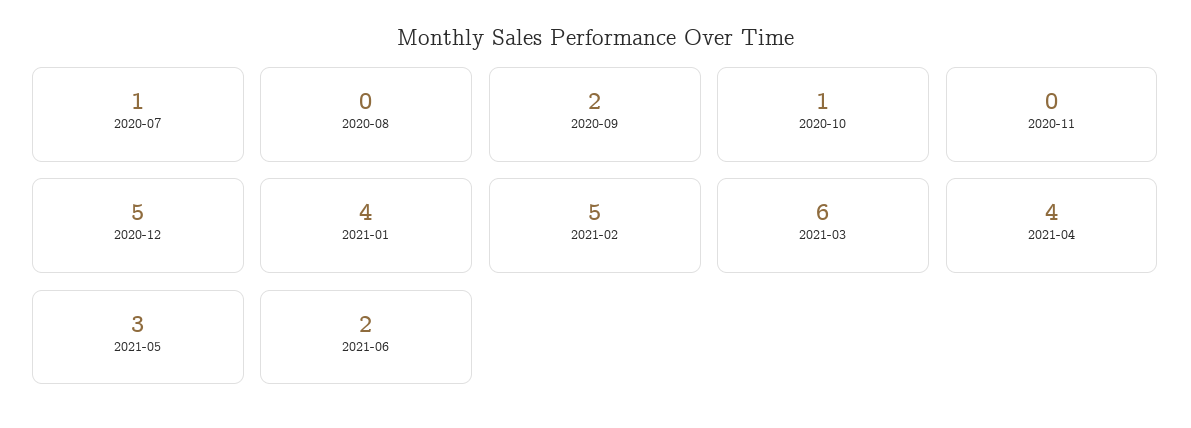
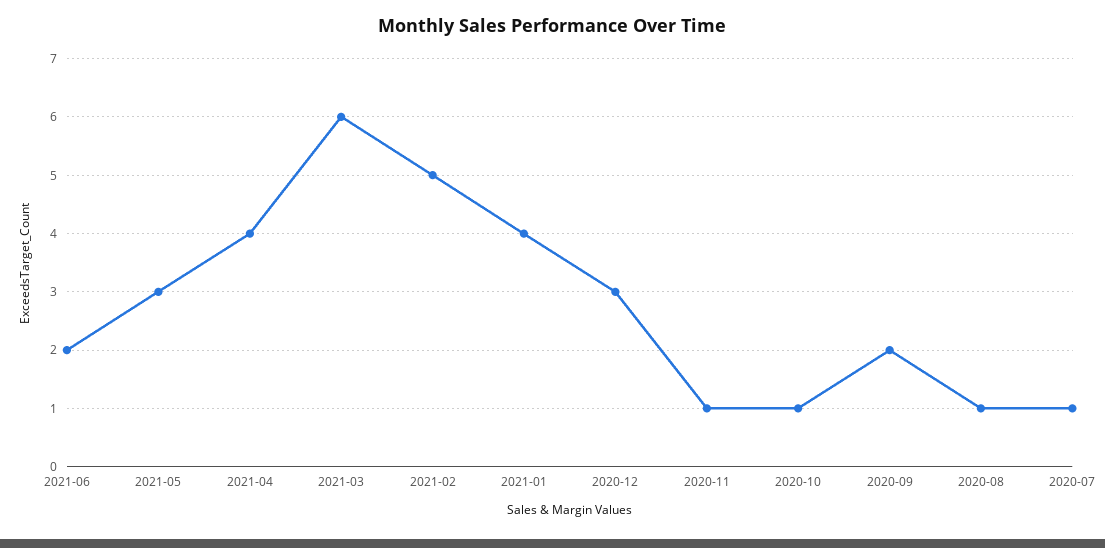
2020-08: 0 -> 1
2020-11: 0 -> 1
2020-12: 5 -> 3

